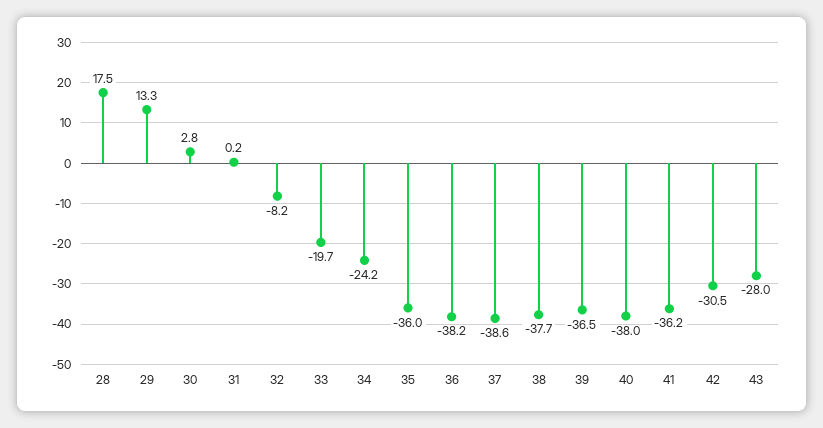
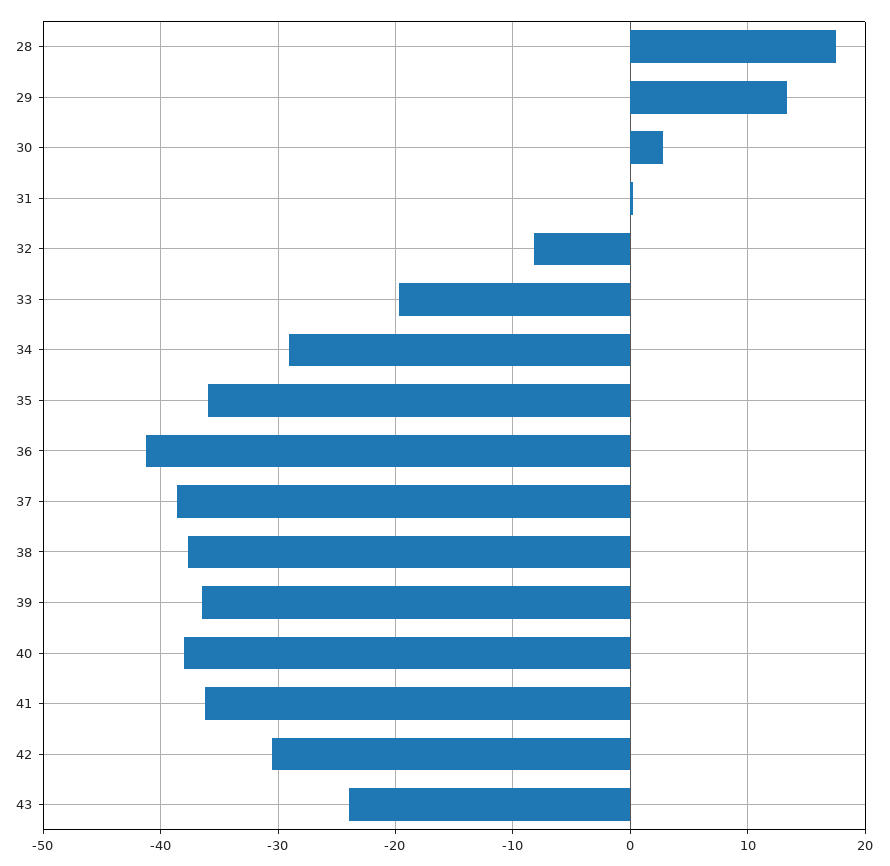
34: -24.2 -> -29
36: -38.2 -> -41
43: -28 -> -24

